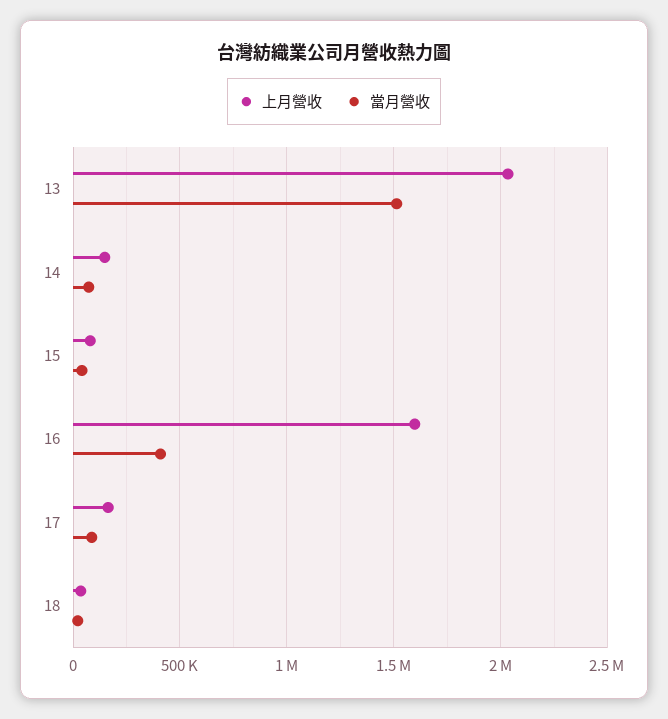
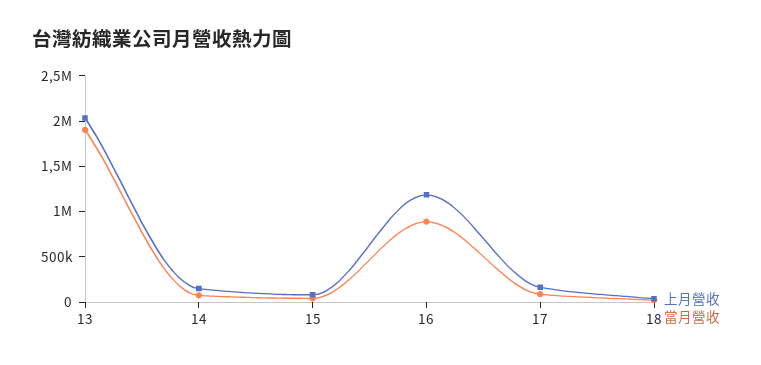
當月營收, 13: 1500000 -> 1900000
上月營收, 16: 1600000 -> 1200000
當月營收, 16: 400000 -> 900000

